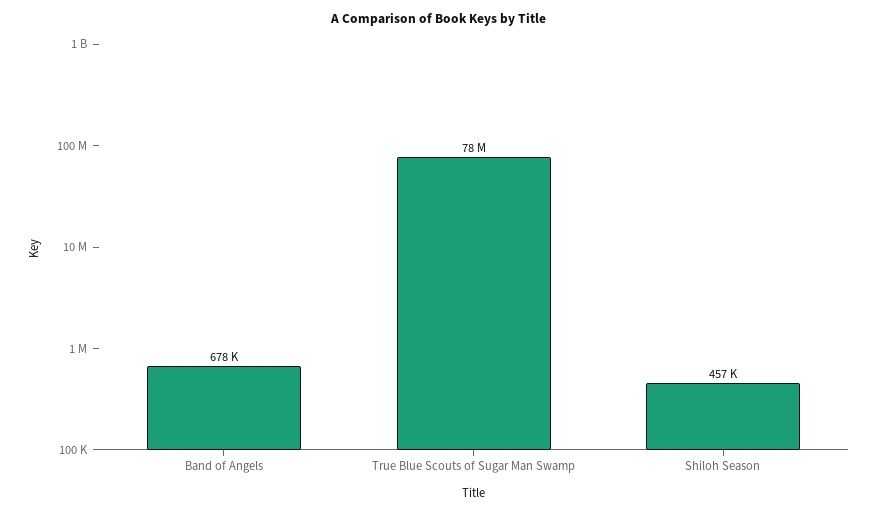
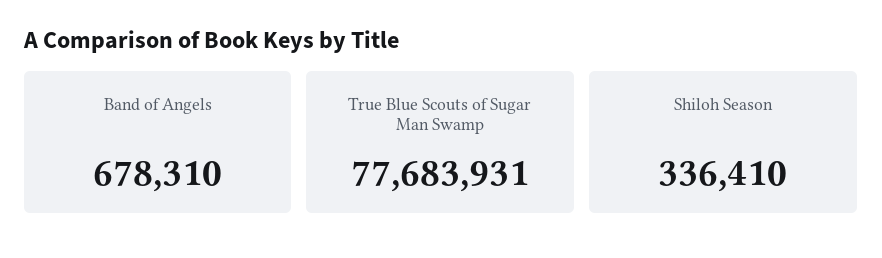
Shiloh Season: 457000 -> 336410

